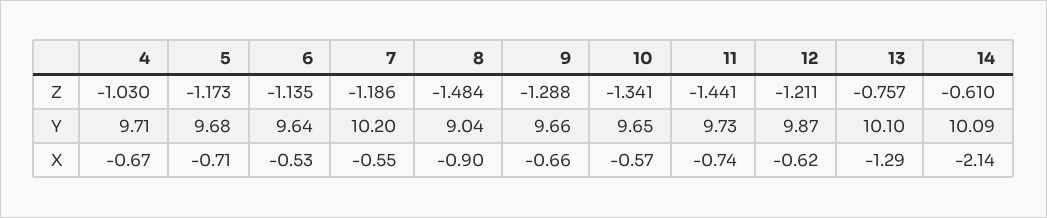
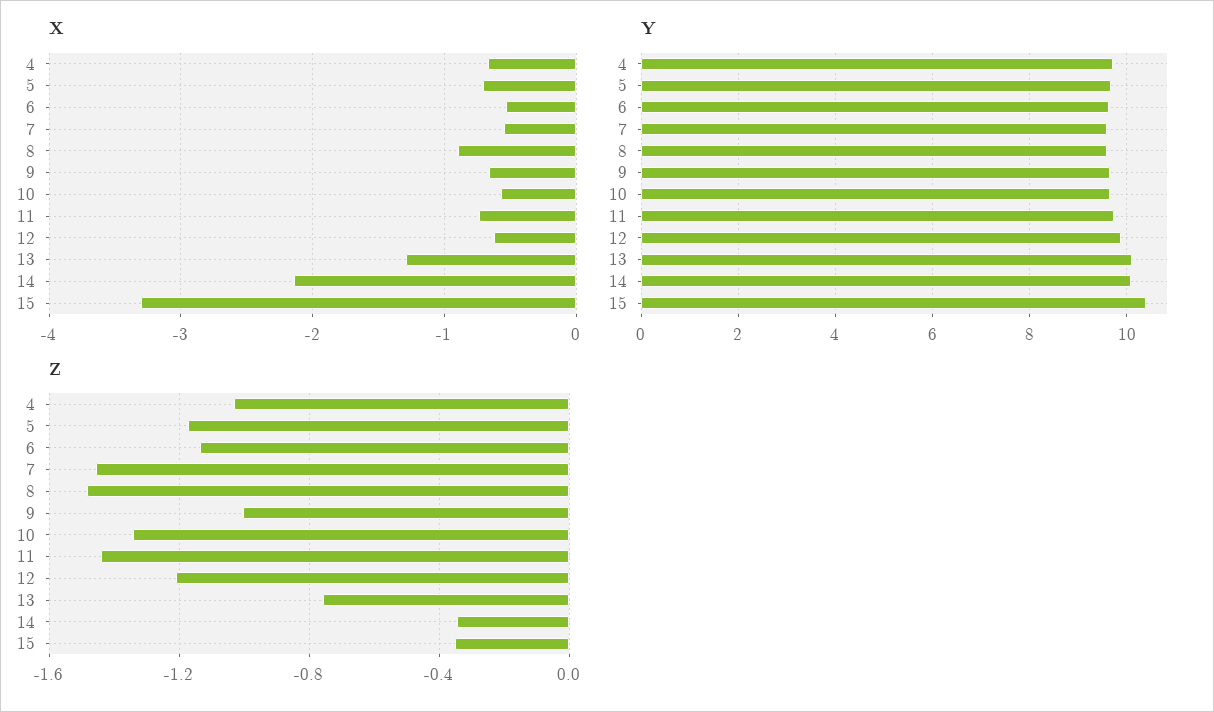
Z, 7: -1.186 -> -1.45
Z, 9: -1.288 -> -1
Z, 14: -0.61 -> -0.35
Y, 7: 10.2 -> 9.6
Y, 8: 9.04 -> 9.6
X, 15: none -> -3.3
Y, 15: none -> 10.4
Z, 15: none -> -0.35

